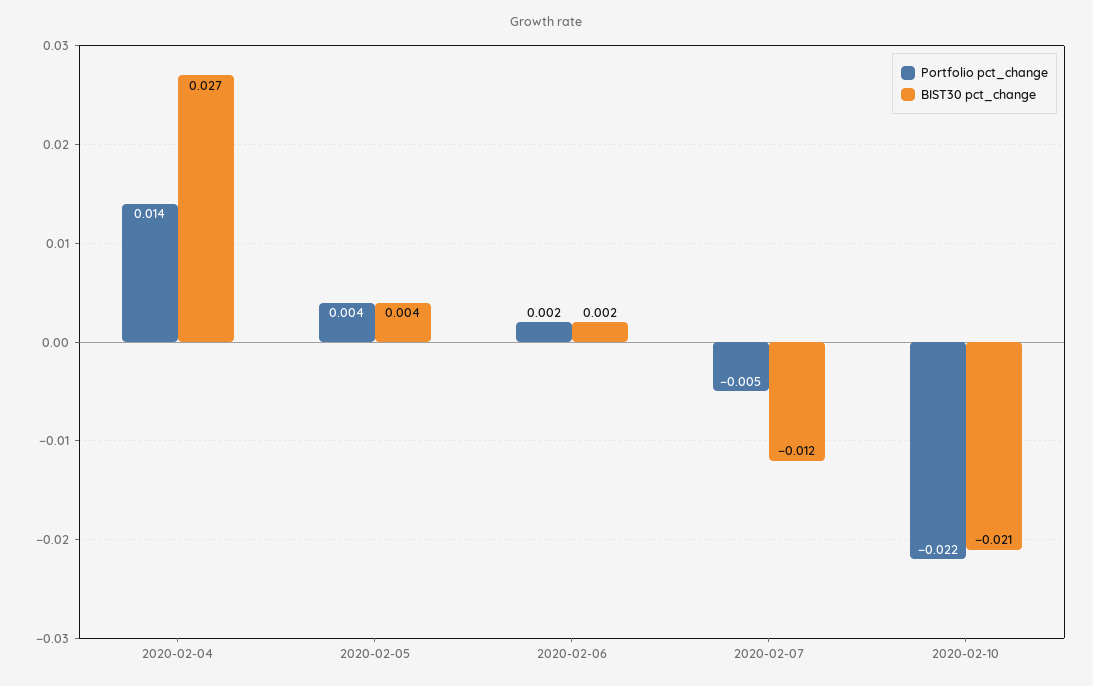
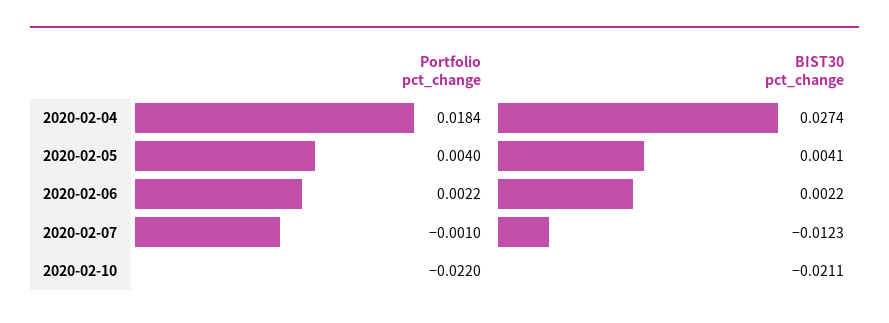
Portfolio pct_change, 2020-02-04: 0.014 -> 0.0184
Portfolio pct_change, 2020-02-07: -0.005 -> -0.001

